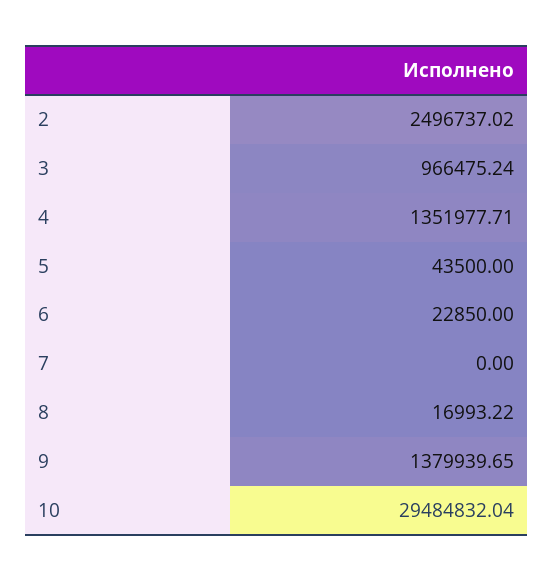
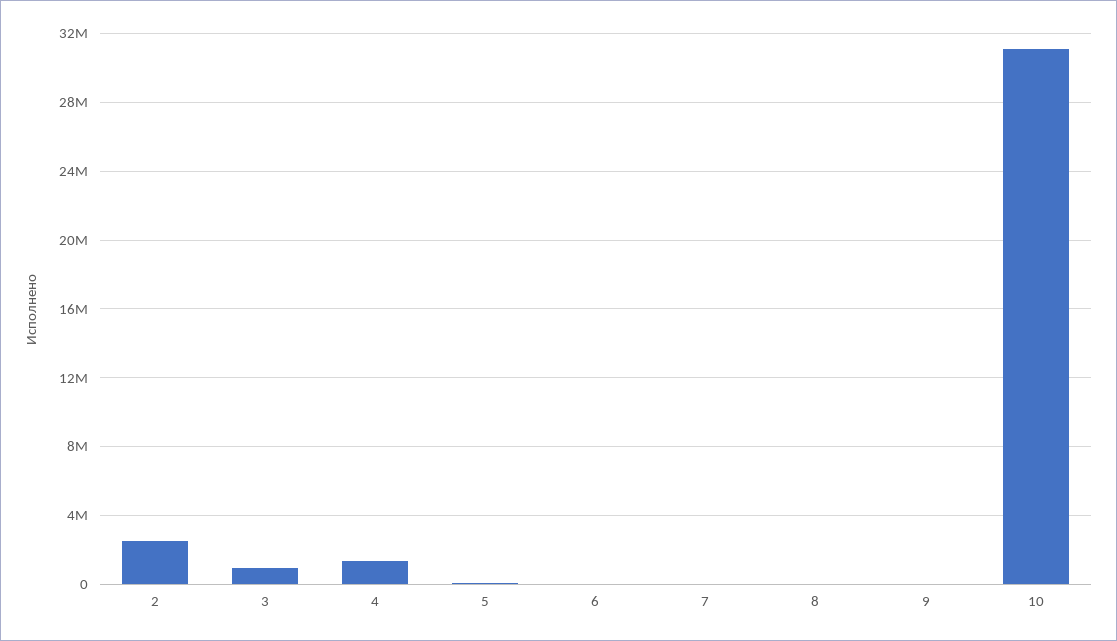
9: 1379939.65 -> 0
10: 29484832.04 -> 31000000

